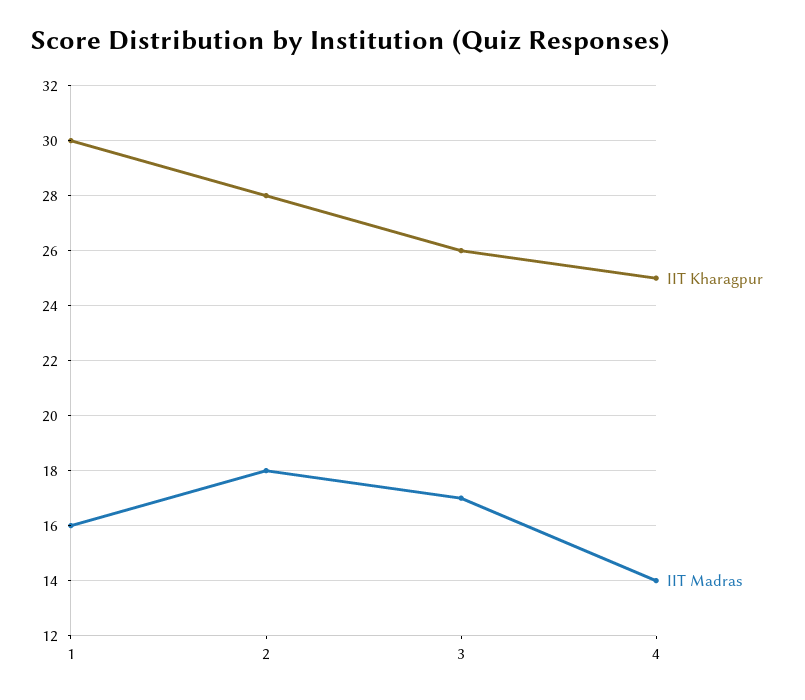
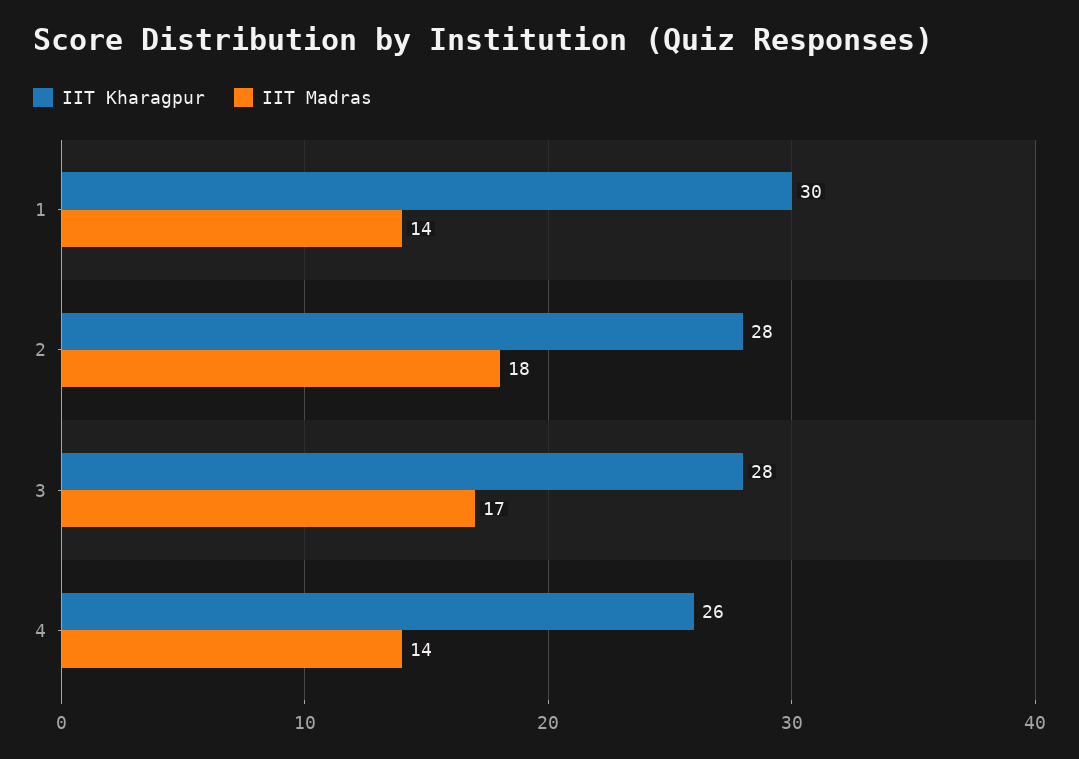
IIT Madras, 1: 16 -> 14
IIT Kharagpur, 3: 26 -> 28
IIT Kharagpur, 4: 25 -> 26

